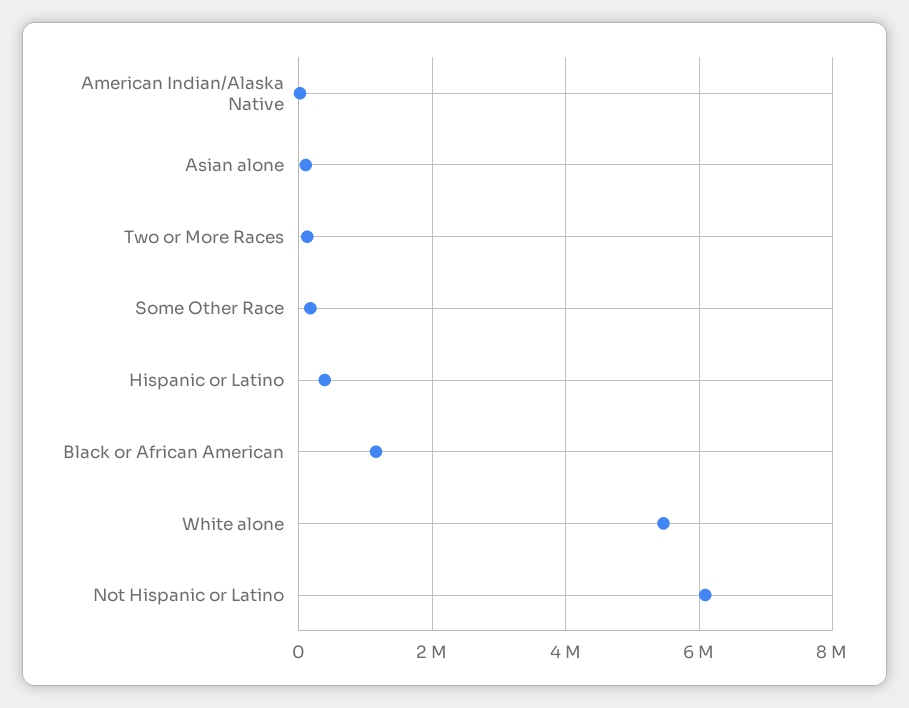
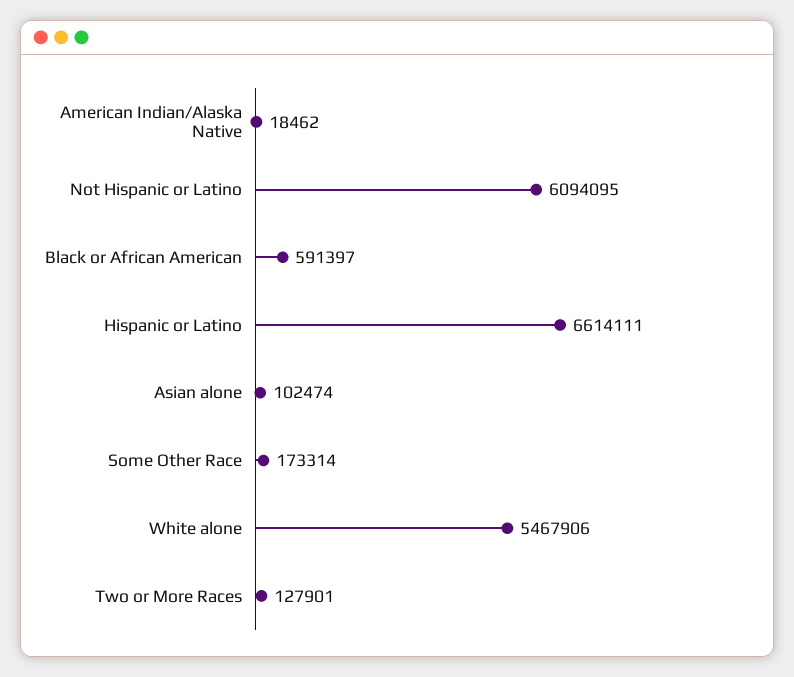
Hispanic or Latino: 400000 -> 6614111
Black or African American: 1200000 -> 591397

